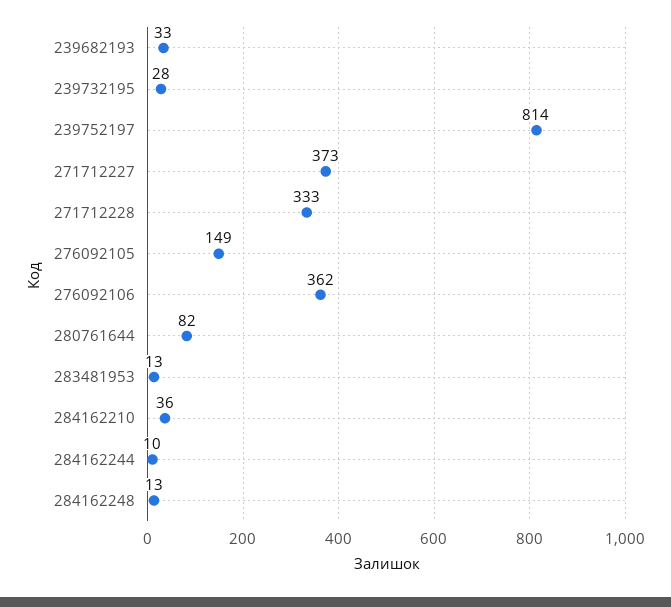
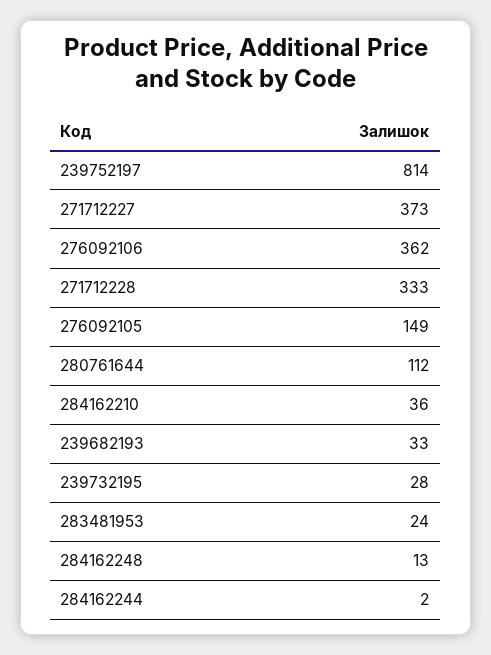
280761644: 82 -> 112
283481953: 13 -> 24
284162244: 10 -> 2

